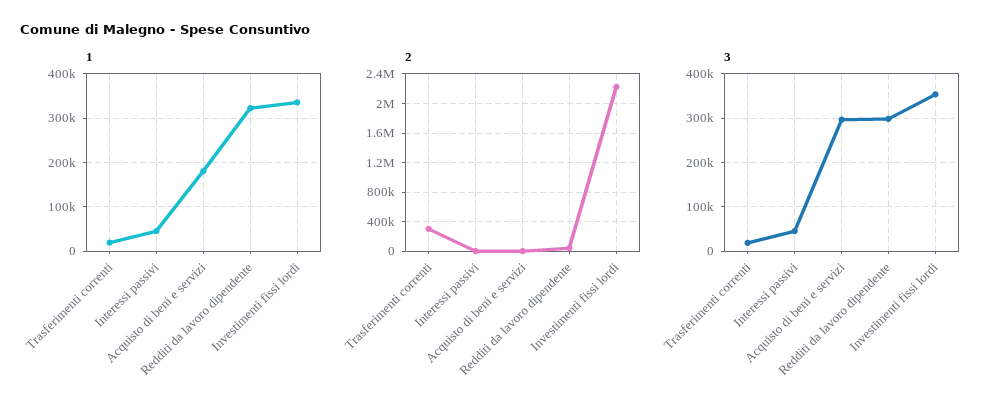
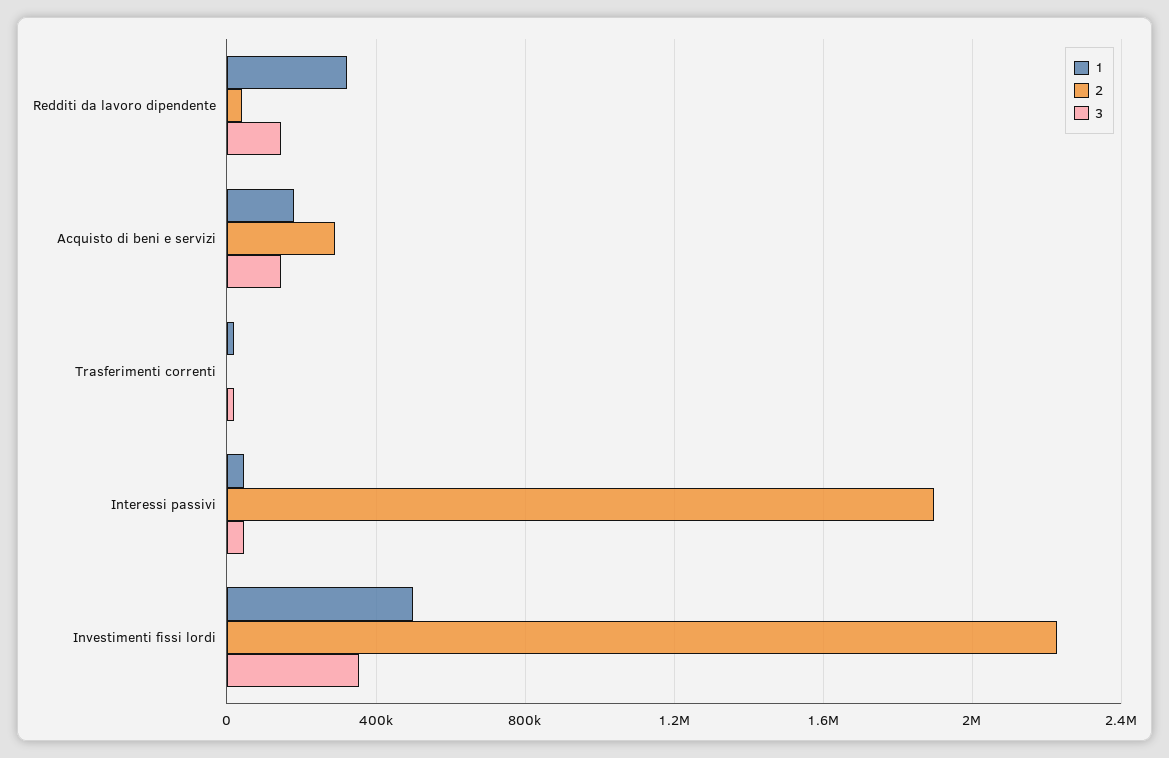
1, Investimenti fissi lordi: 340000 -> 500000
2, Trasferimenti correnti: 300000 -> 0
2, Interessi passivi: 0 -> 1900000
2, Acquisto di beni e servizi: 0 -> 300000
3, Acquisto di beni e servizi: 300000 -> 150000
3, Redditi da lavoro dipendente: 300000 -> 150000

